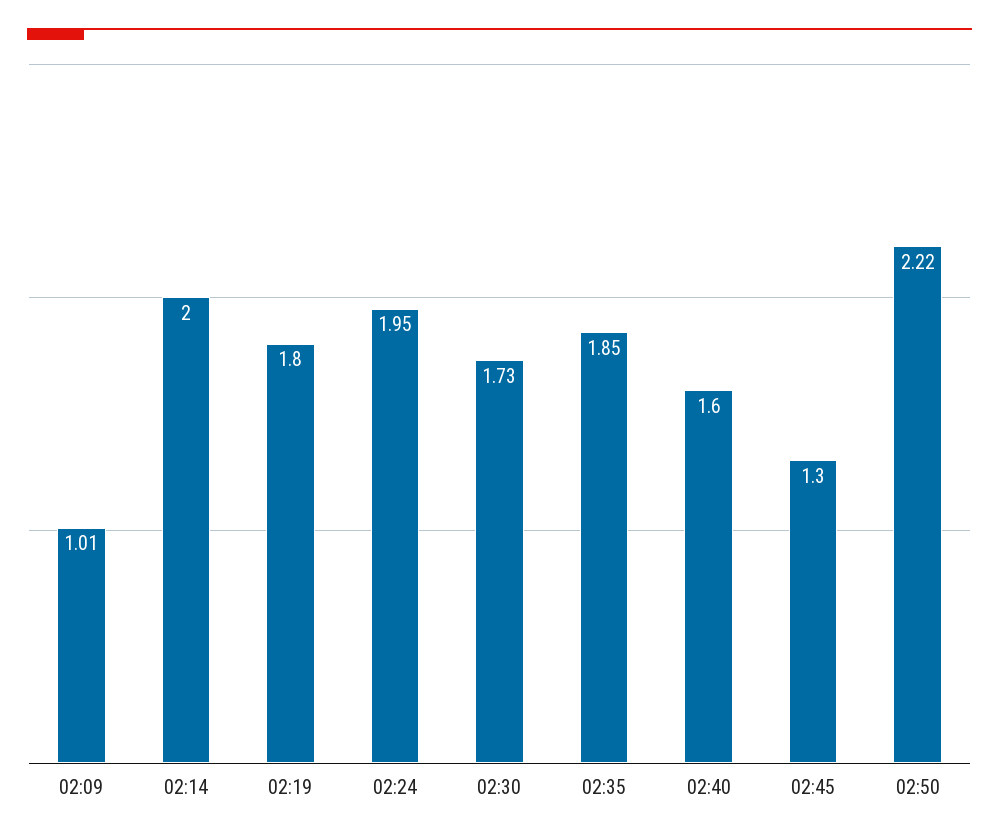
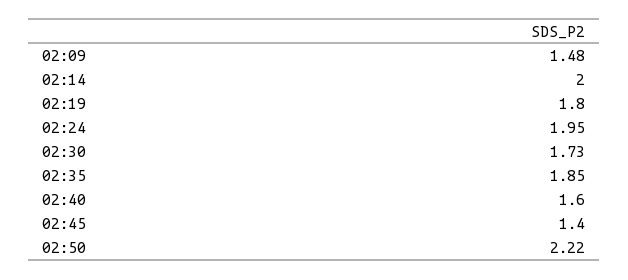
02:09: 1.01 -> 1.48
02:45: 1.3 -> 1.4

